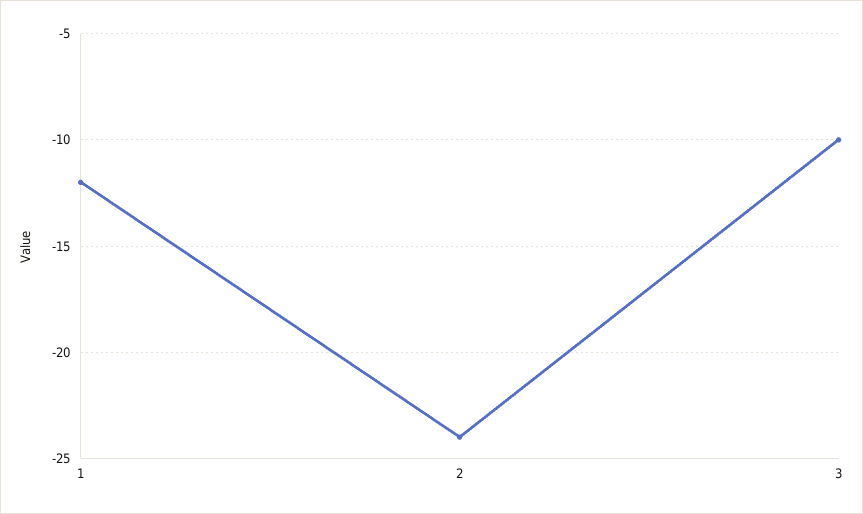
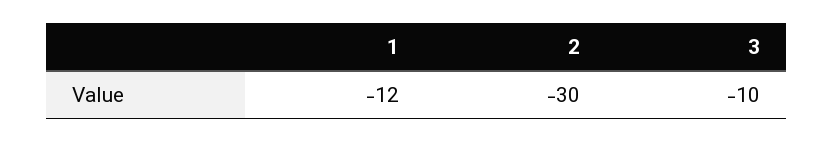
2: -24 -> -30

